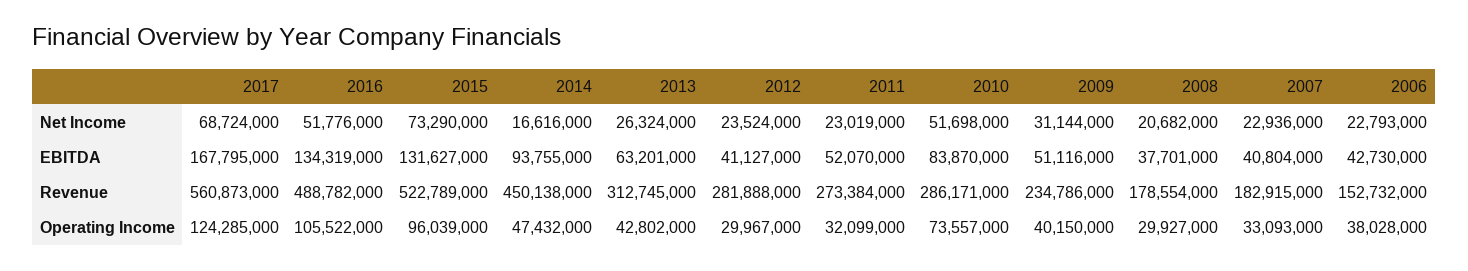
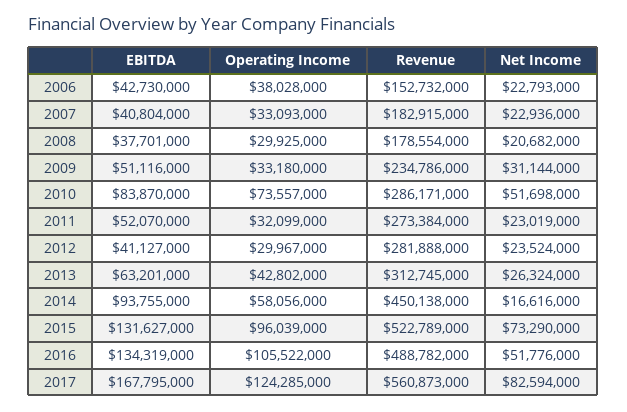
2017, Net Income: 68724000 -> 82594000
2014, Operating Income: 47432000 -> 58056000
2009, Operating Income: 40150000 -> 33180000
2008, Operating Income: 29927000 -> 29925000

